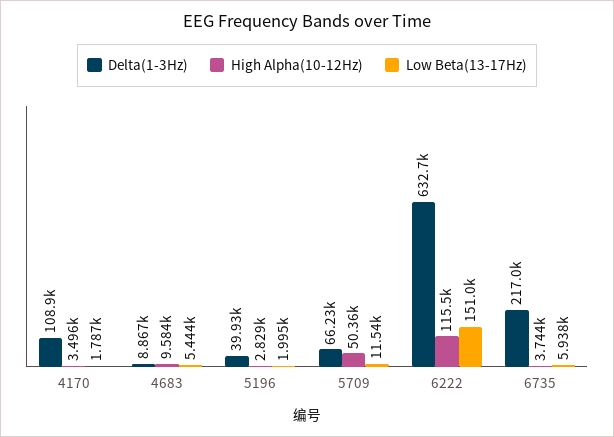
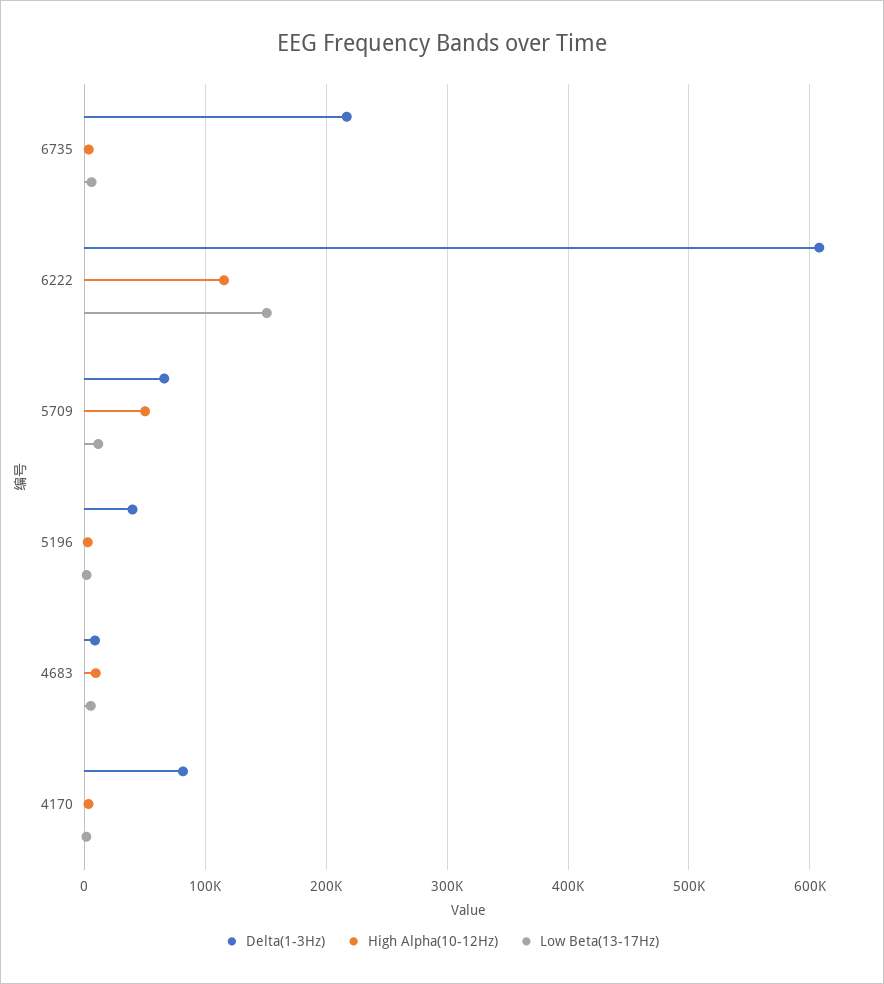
Delta(1-3Hz), 4170: 108900 -> 80000
Delta(1-3Hz), 6222: 632700 -> 610000

